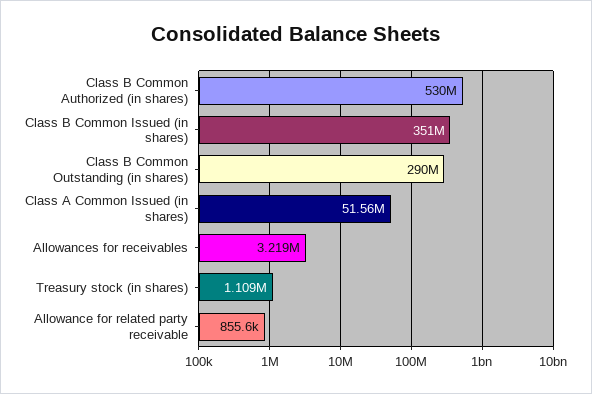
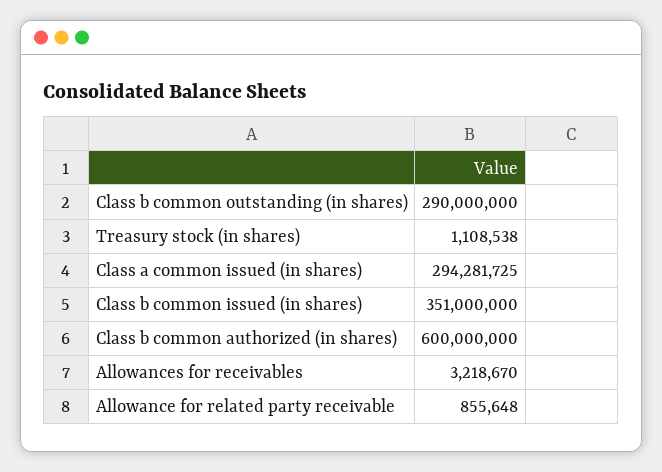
Class B Common Authorized (in shares): 530000000 -> 600000000
Class A Common Issued (in shares): 51560000 -> 294281725

